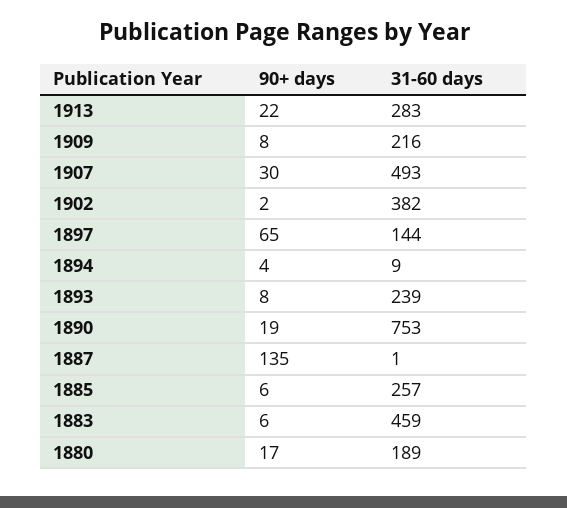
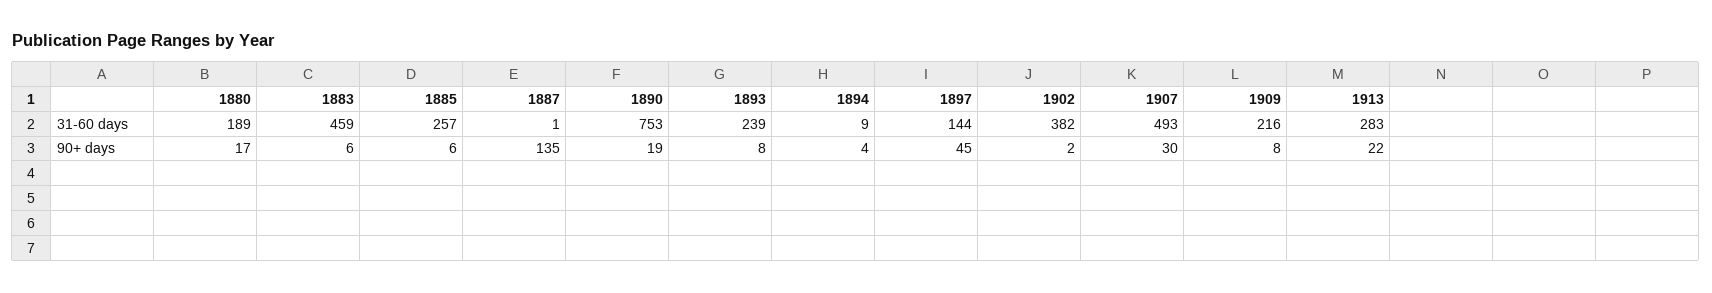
90+ days, 1897: 65 -> 45

